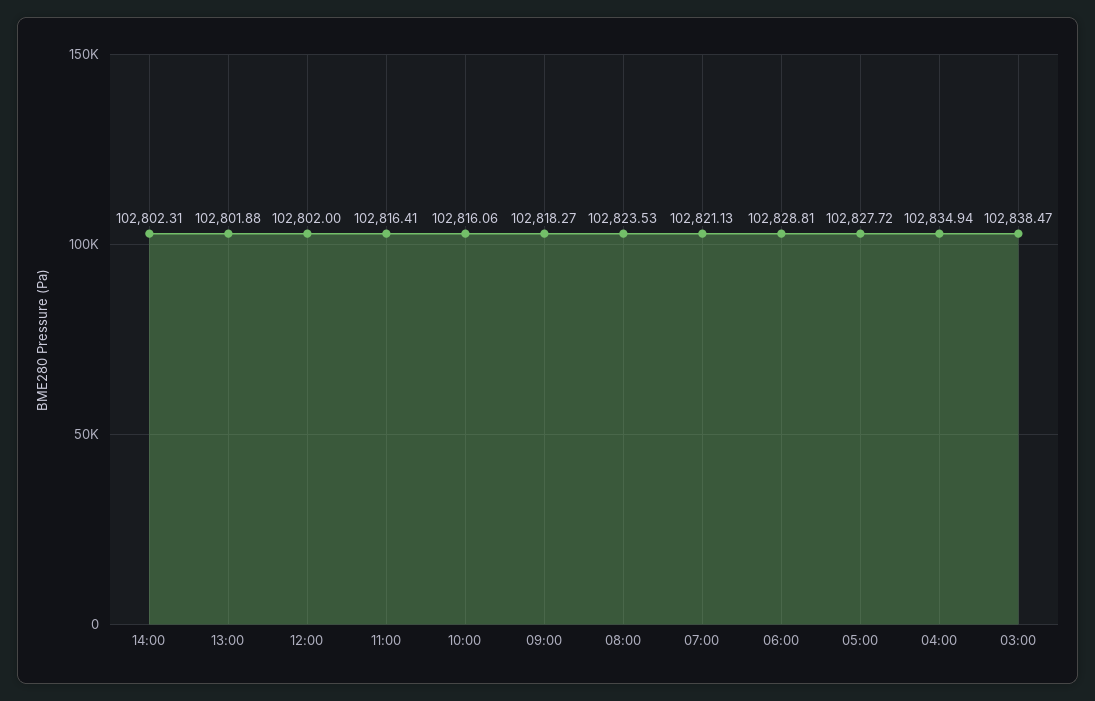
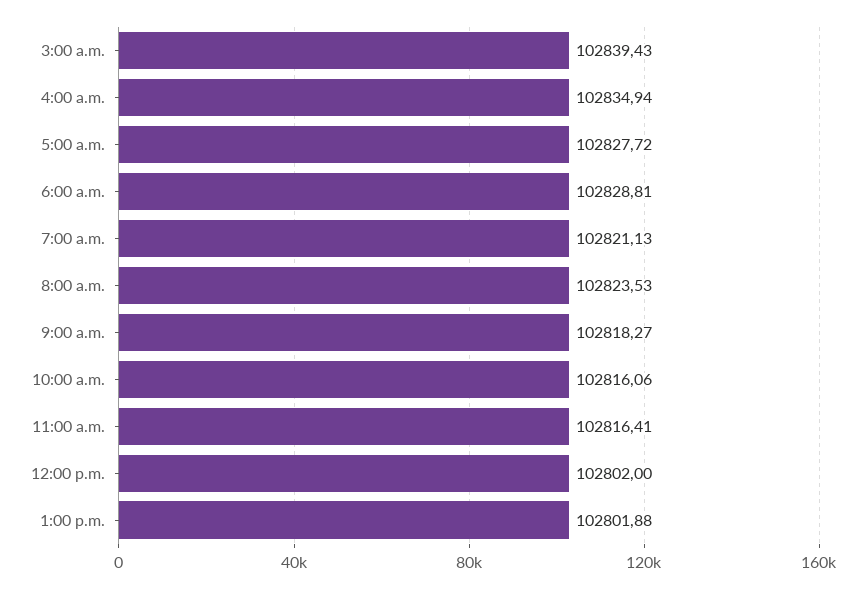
14:00: 102802.31 -> none
03:00: 102838.47 -> 102839.43

